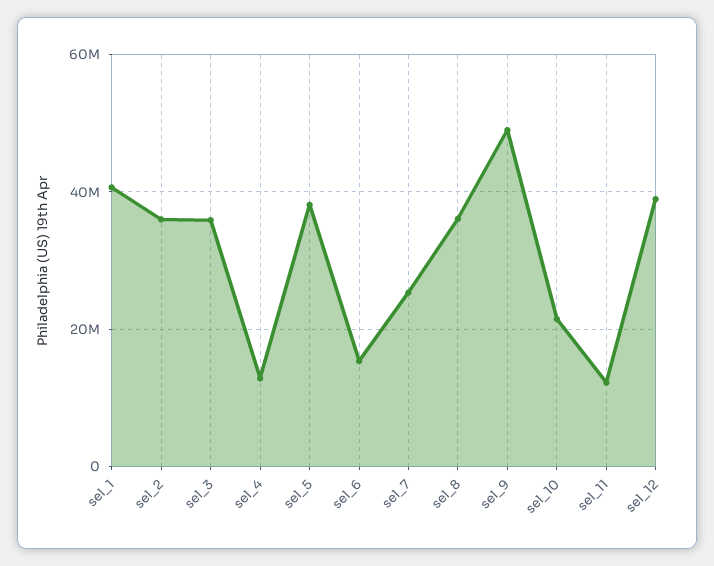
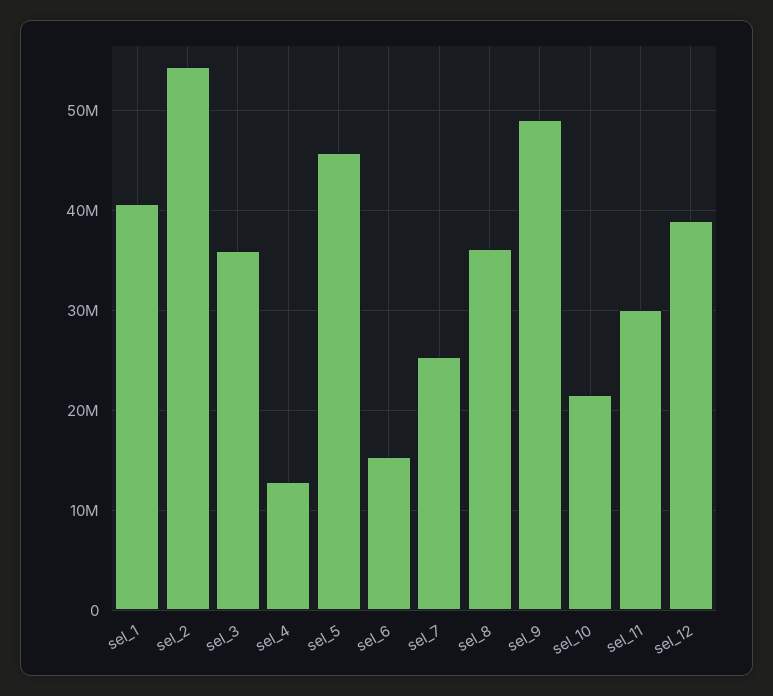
sel_2: 36000000 -> 54000000
sel_5: 38000000 -> 46000000
sel_11: 12000000 -> 30000000

